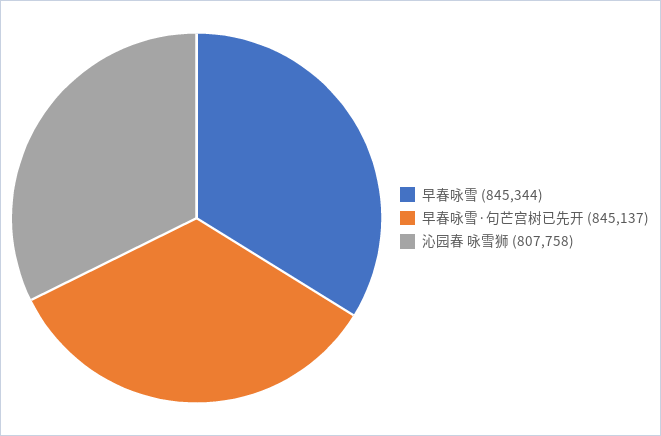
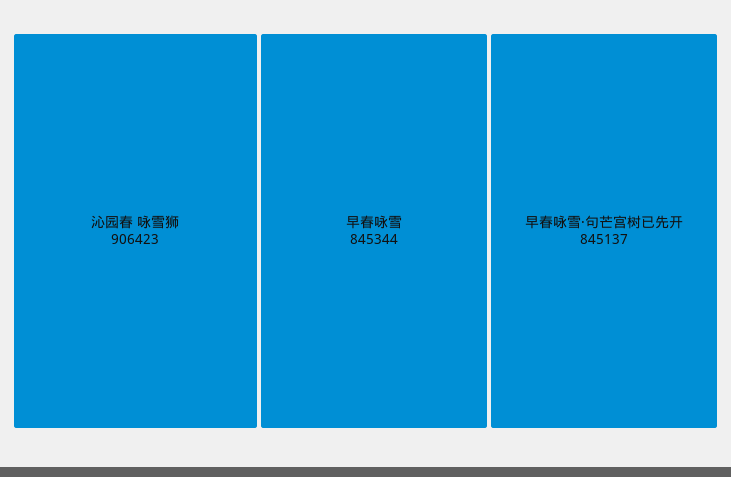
沁园春 咏雪狮: 807758 -> 906423

